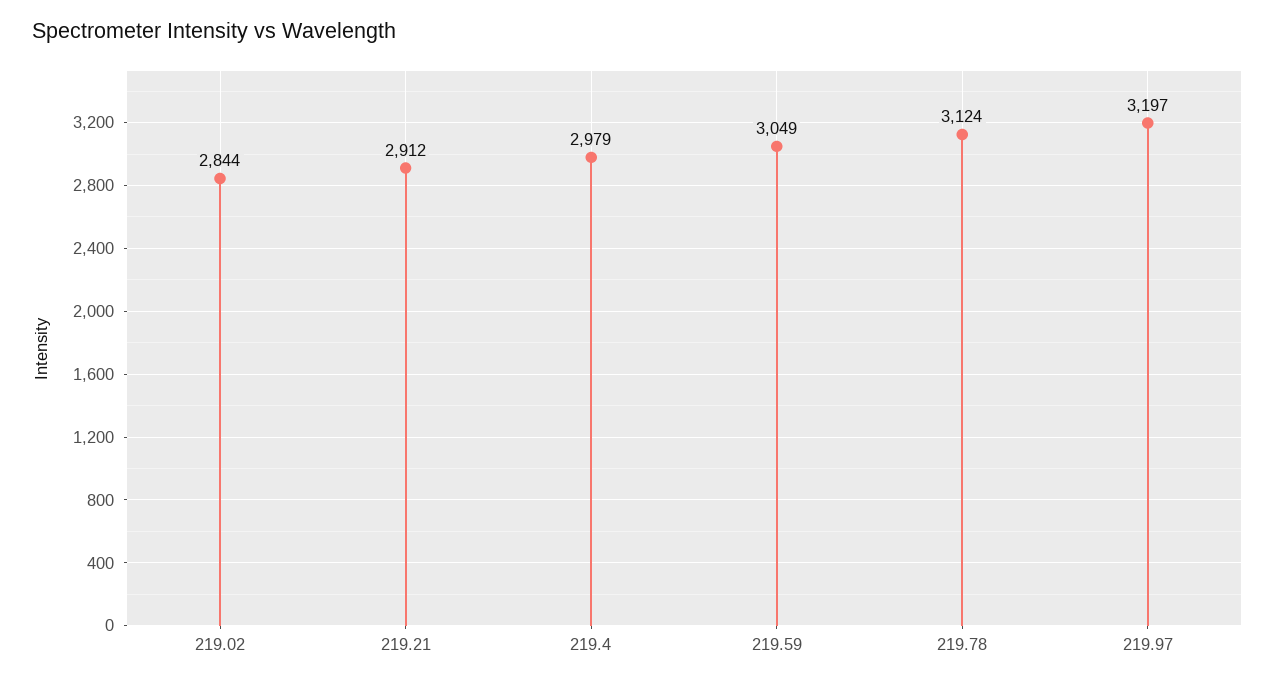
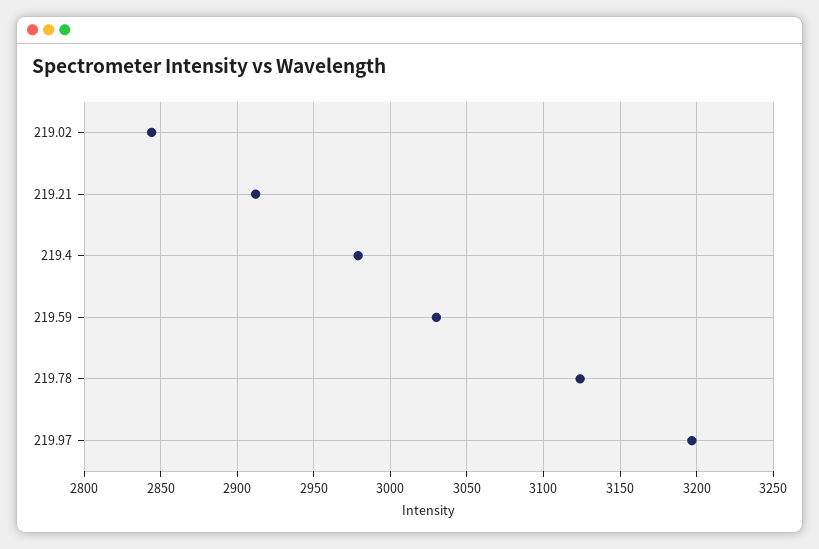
219.59: 3049 -> 3030

